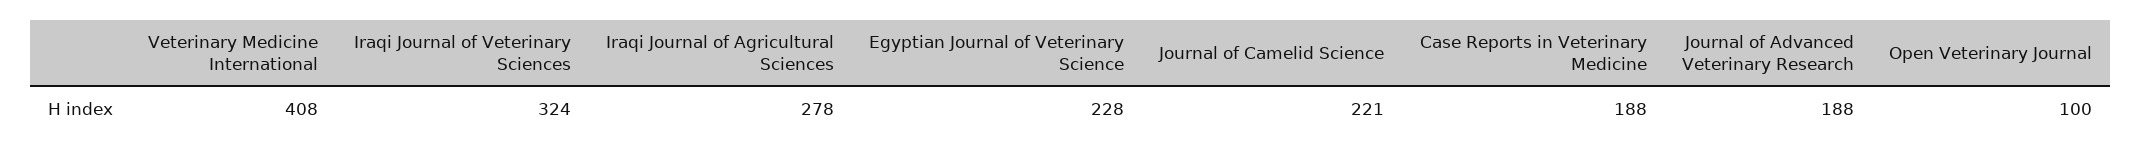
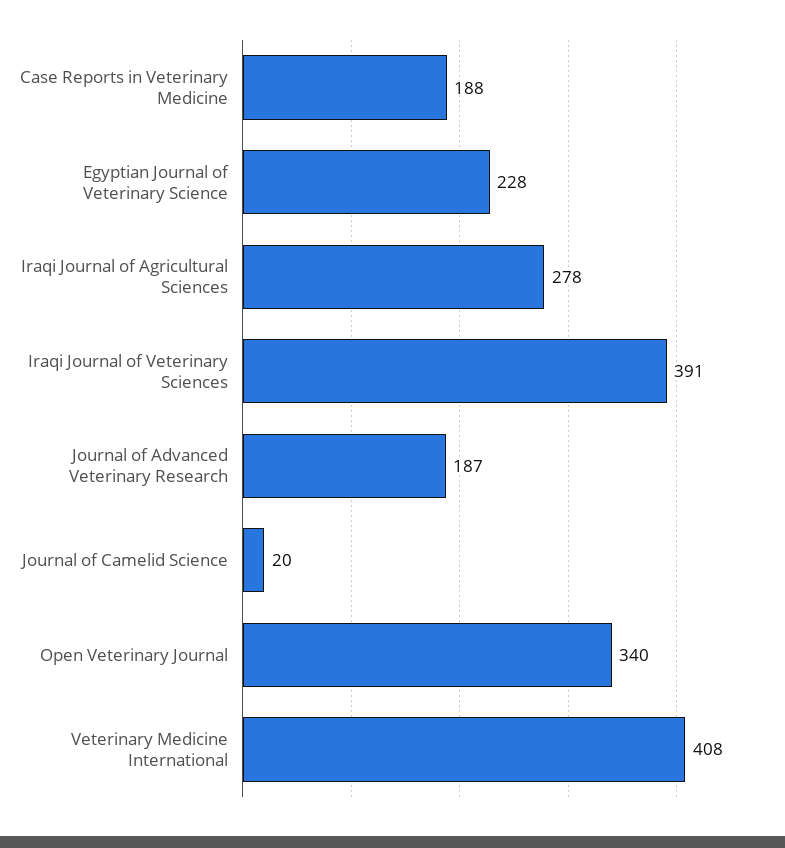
Iraqi Journal of Veterinary Sciences: 324 -> 391
Journal of Camelid Science: 221 -> 20
Journal of Advanced Veterinary Research: 188 -> 187
Open Veterinary Journal: 100 -> 340

